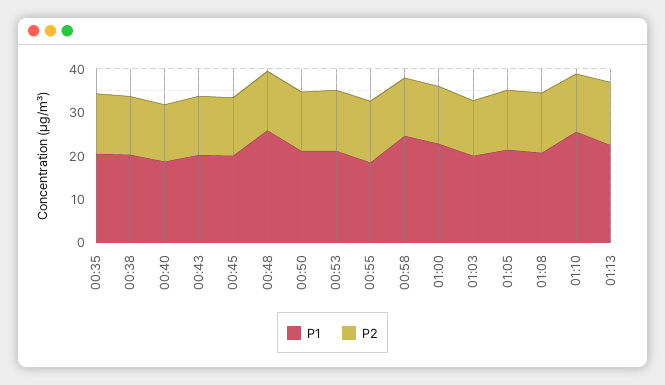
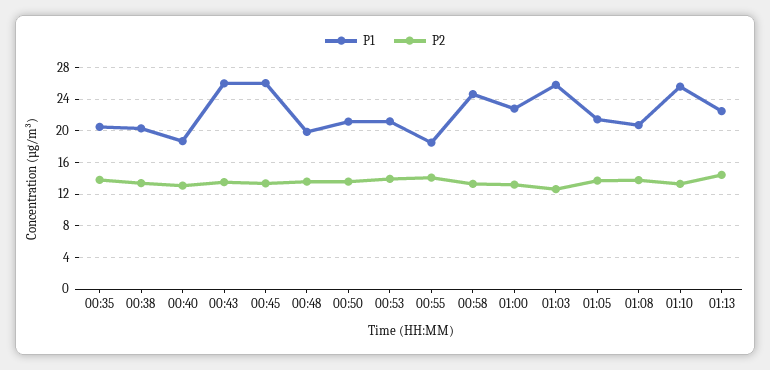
P1, 00:43: 20 -> 26
P1, 00:45: 20 -> 26
P1, 00:48: 26 -> 20
P1, 01:03: 20 -> 26

